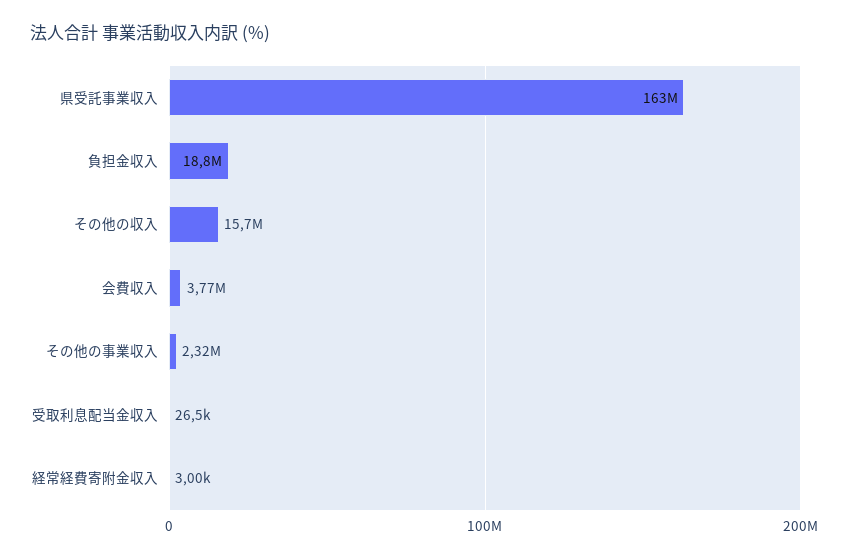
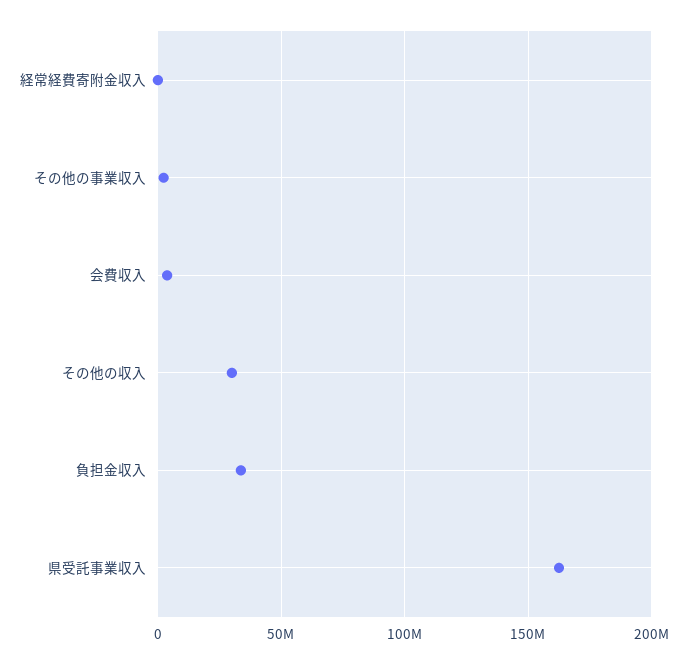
負担金収入: 18800000 -> 35000000
その他の収入: 15700000 -> 30000000
受取利息配当金収入: 26500 -> none

